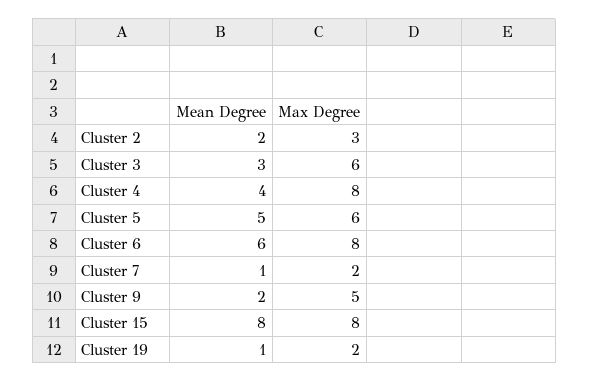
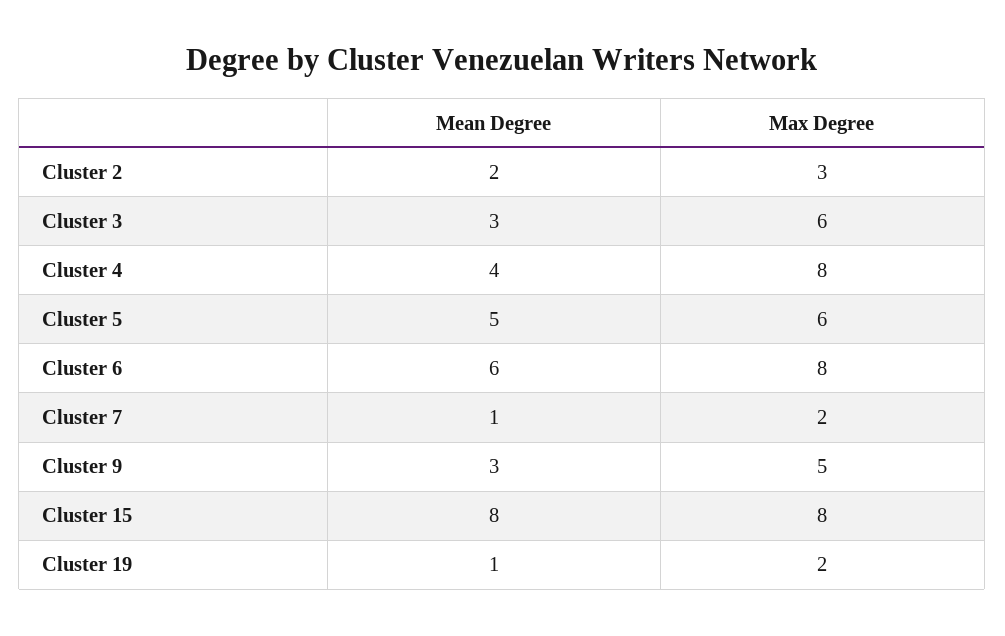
Mean Degree, Cluster 9: 2 -> 3

